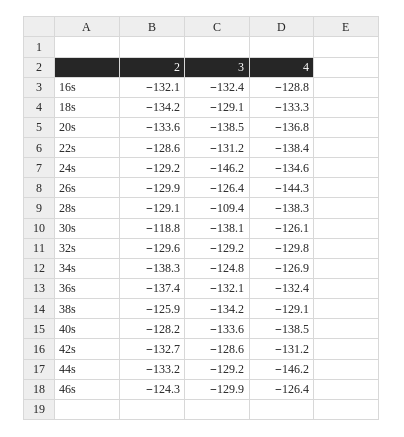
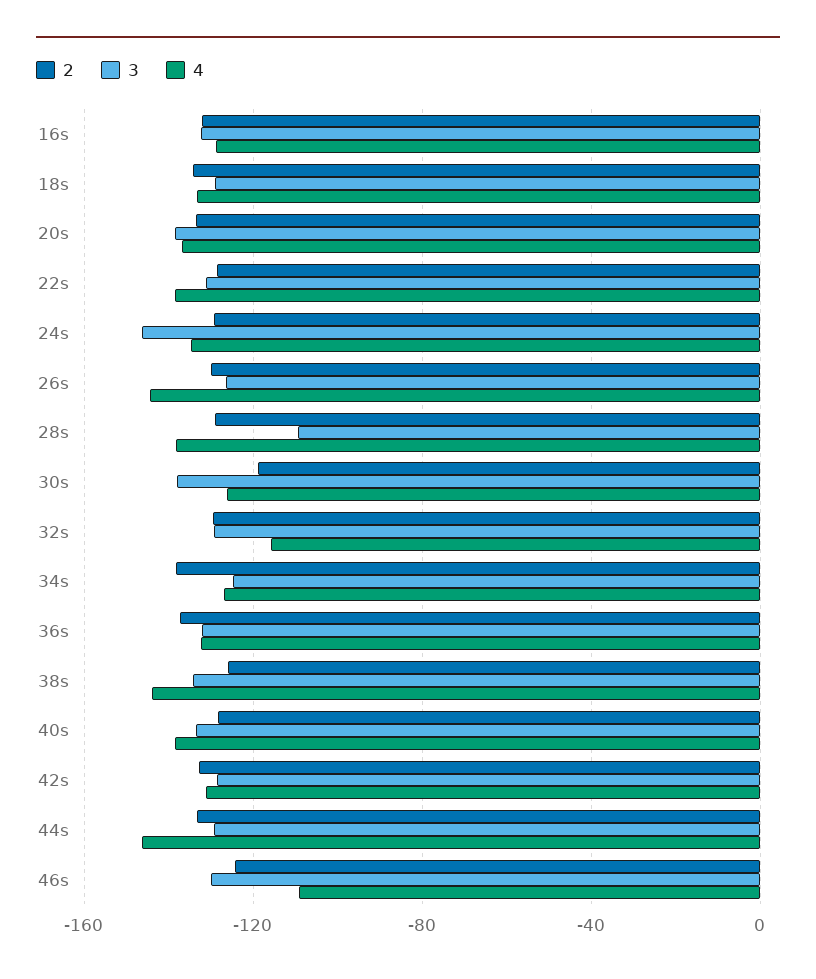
4, 32s: -129.8 -> -115
4, 38s: -129.1 -> -145
4, 46s: -126.4 -> -110

